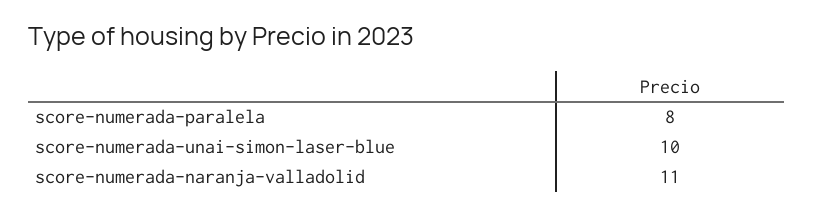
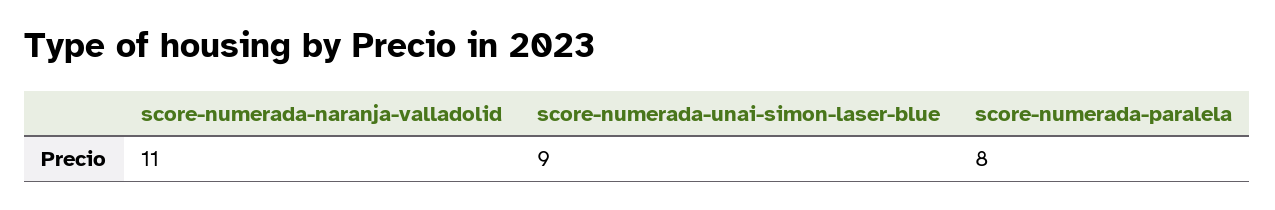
score-numerada-unai-simon-laser-blue: 10 -> 9

